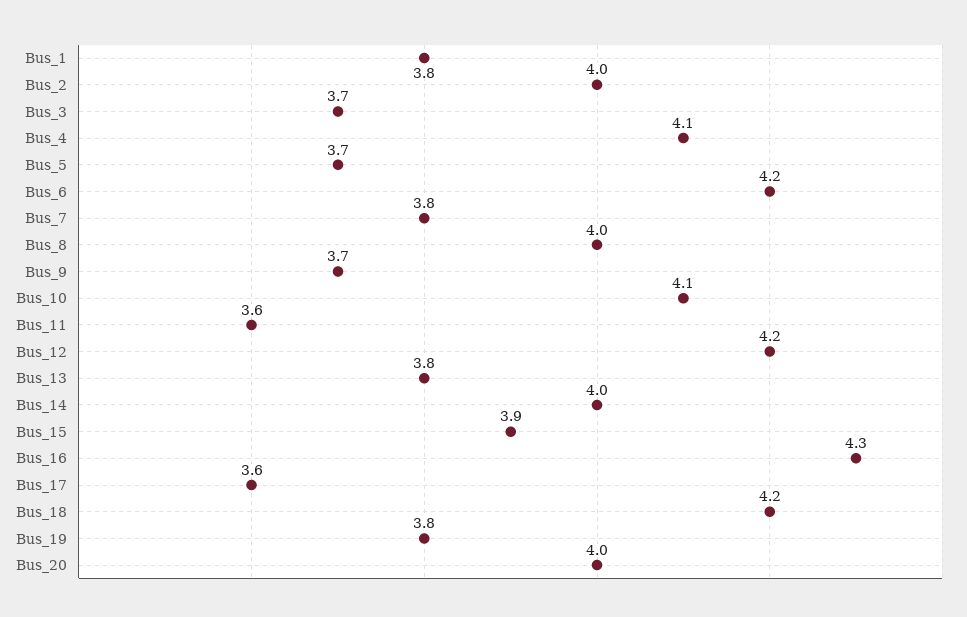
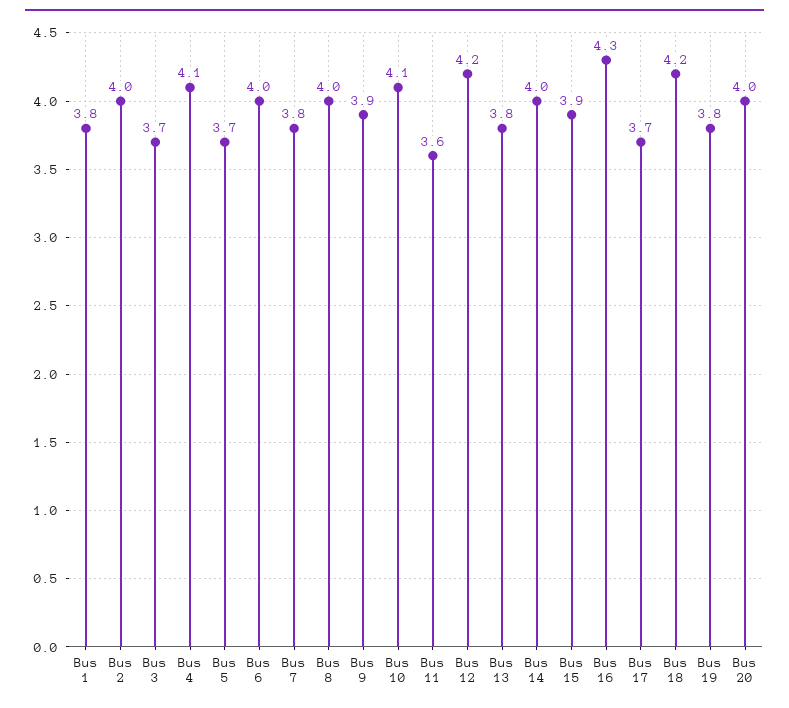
Bus_6: 4.2 -> 4
Bus_9: 3.7 -> 3.9
Bus_17: 3.6 -> 3.7

